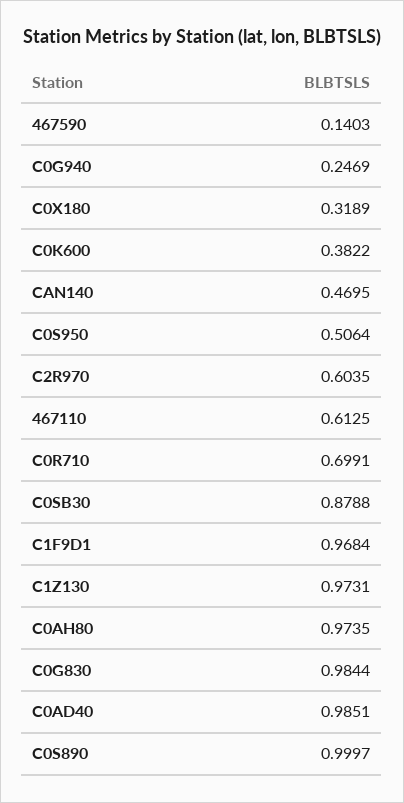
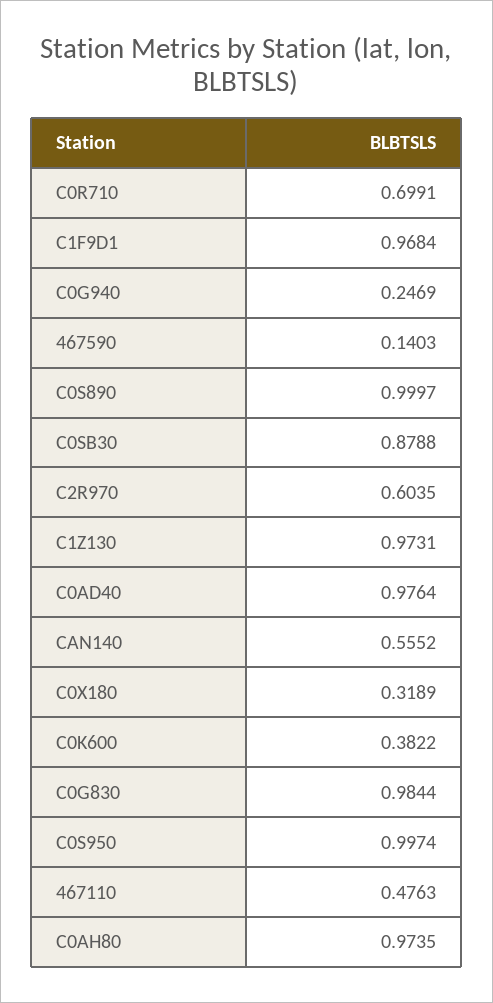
CAN140: 0.4695 -> 0.5552
C0S950: 0.5064 -> 0.9974
467110: 0.6125 -> 0.4763
C0AD40: 0.9851 -> 0.9764

